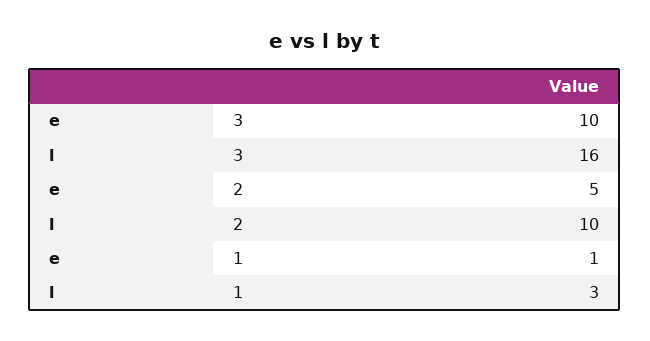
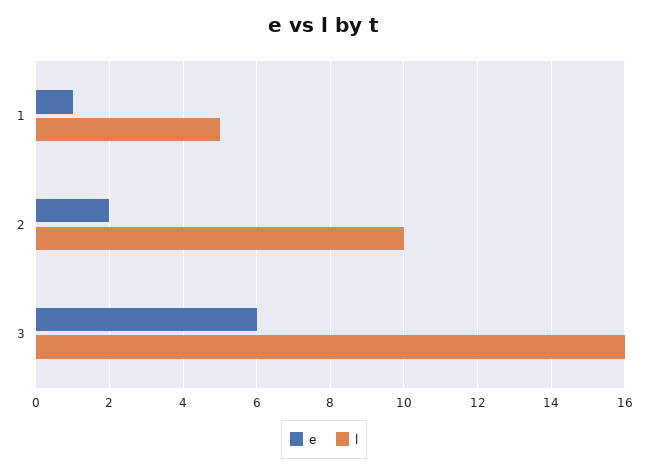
e, 3: 10 -> 6
e, 2: 5 -> 2
l, 1: 3 -> 5

